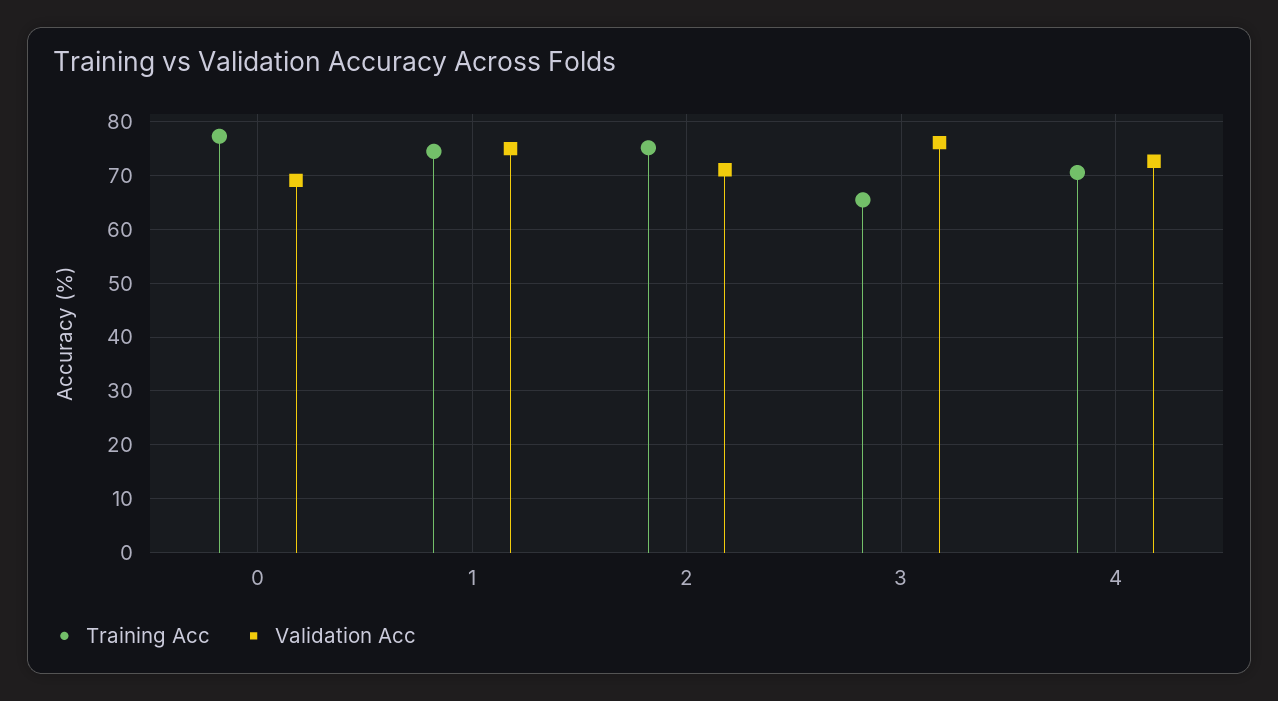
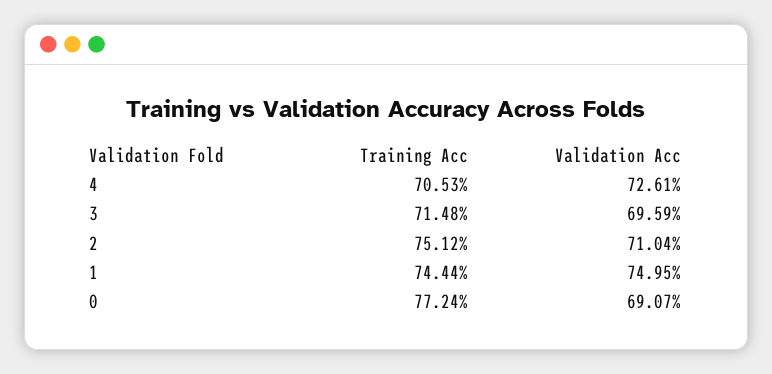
Training Acc, 3: 66 -> 71.48
Validation Acc, 3: 76 -> 69.59

